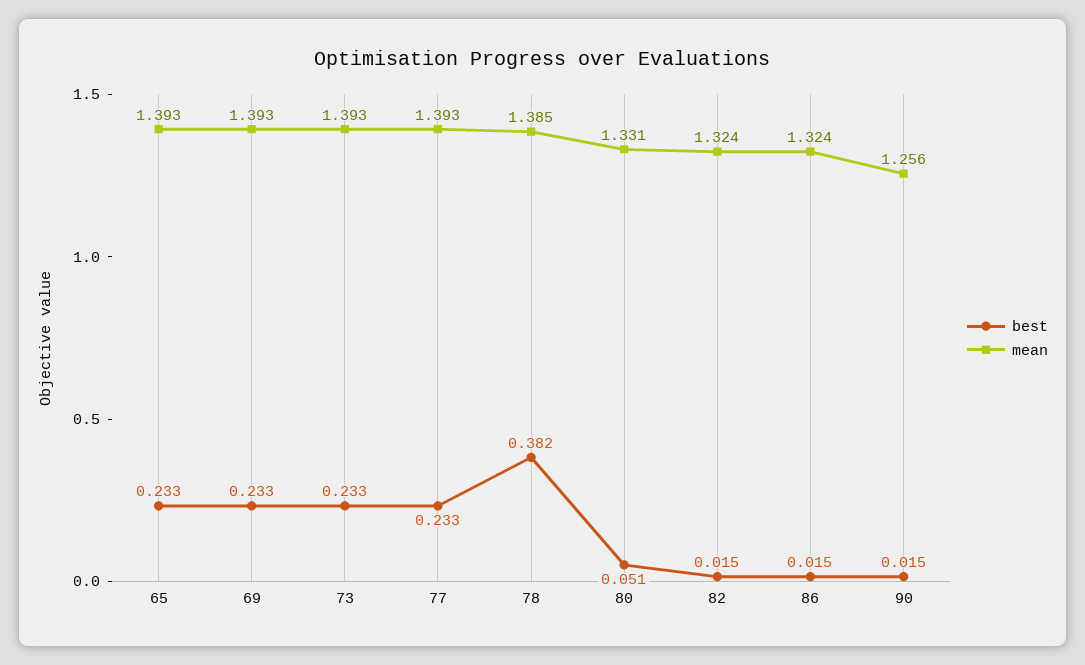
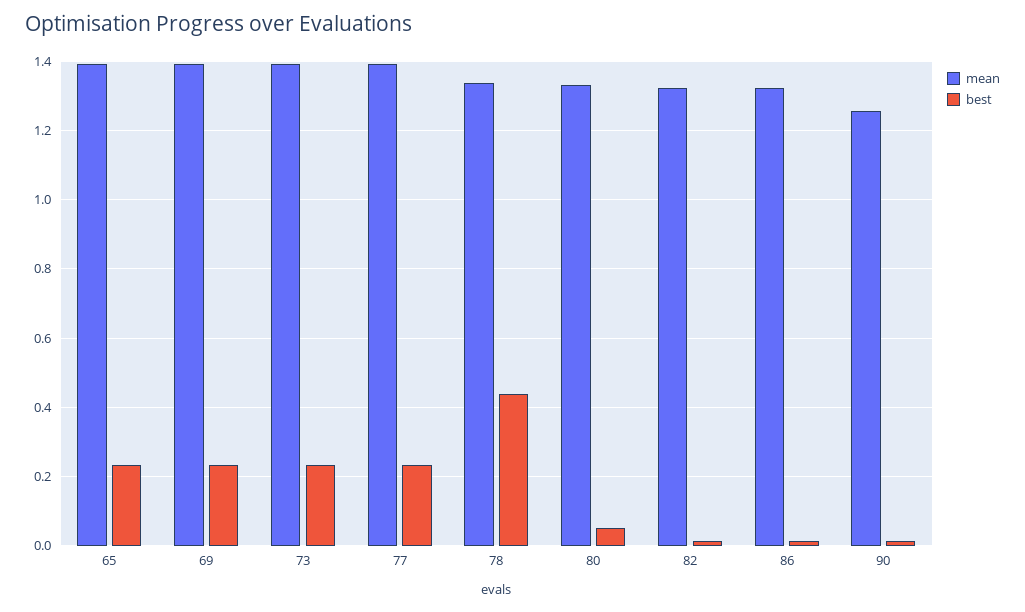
best, 78: 0.382 -> 0.44
mean, 78: 1.385 -> 1.34

